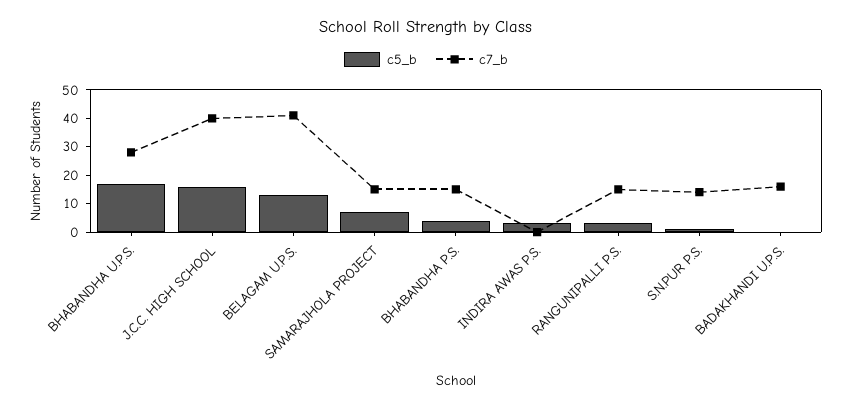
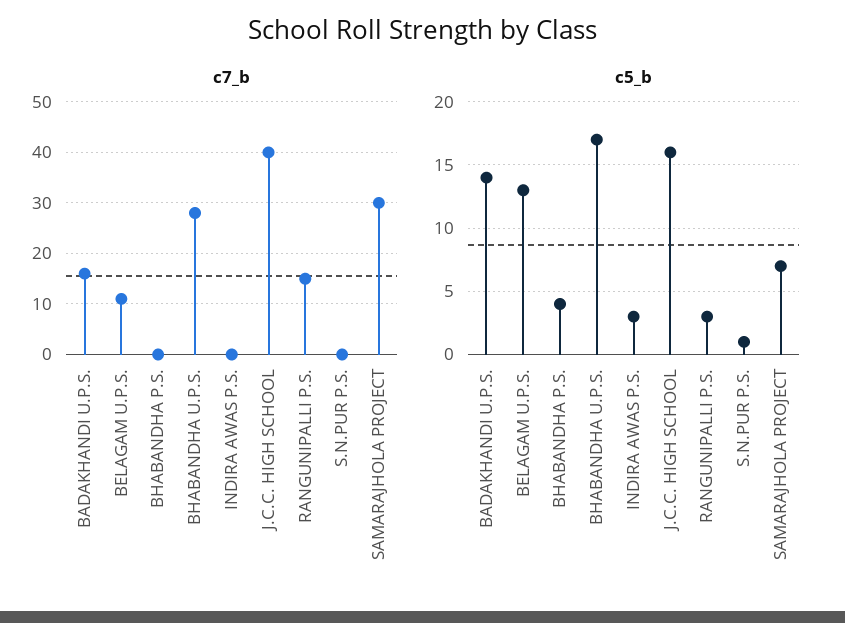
c7_b, BELAGAM U.P.S.: 40 -> 10
c7_b, SAMARAJHOLA PROJECT: 15 -> 30
c7_b, BHABANDHA P.S.: 15 -> 0
c7_b, S.N.PUR P.S.: 15 -> 0
c5_b, BADAKHANDI U.P.S.: 0 -> 14

